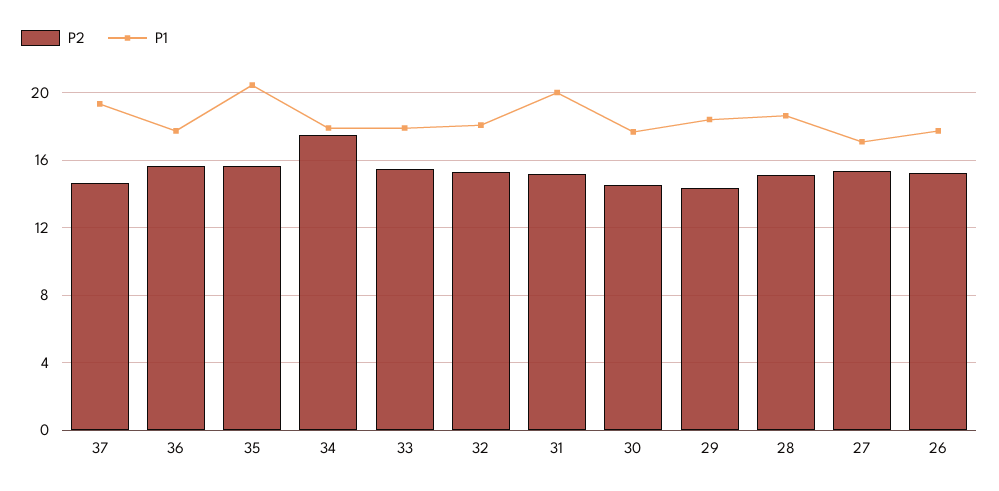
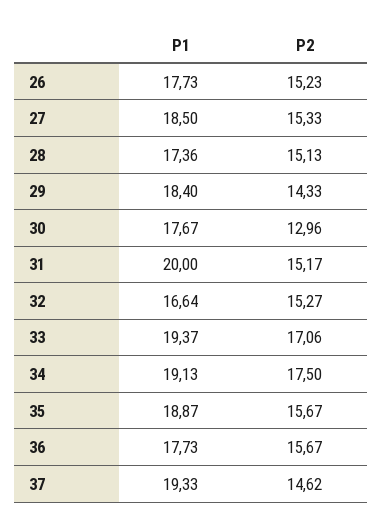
P1, 35: 20.5 -> 18.87
P1, 34: 18 -> 19.13
P2, 33: 15.5 -> 17.06
P1, 33: 18 -> 19.37
P1, 32: 18 -> 16.64
P2, 30: 14.5 -> 12.96
P1, 28: 18.5 -> 17.36
P1, 27: 17 -> 18.5

